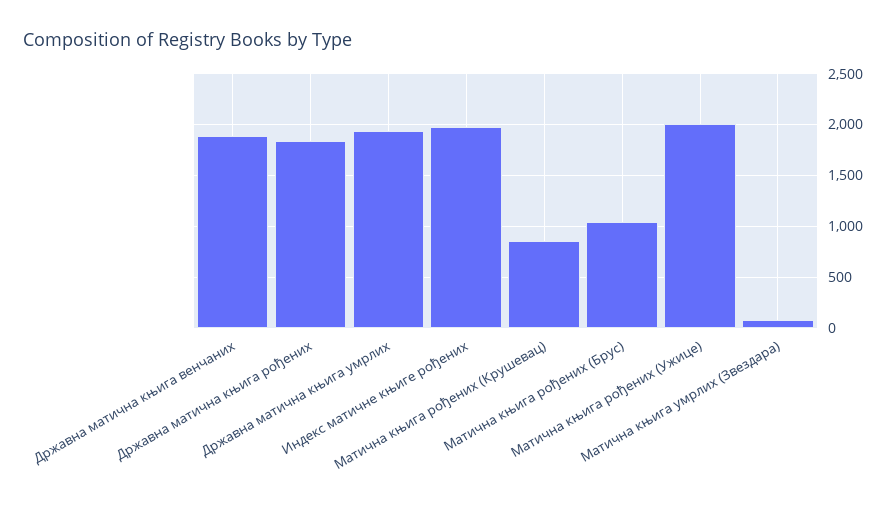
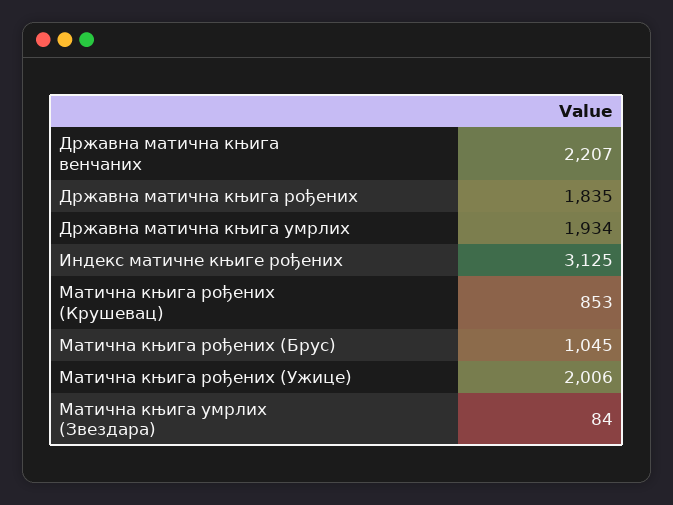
Државна матична књига венчаних: 1900 -> 2207
Индекс матичне књиге рођених: 2000 -> 3125

